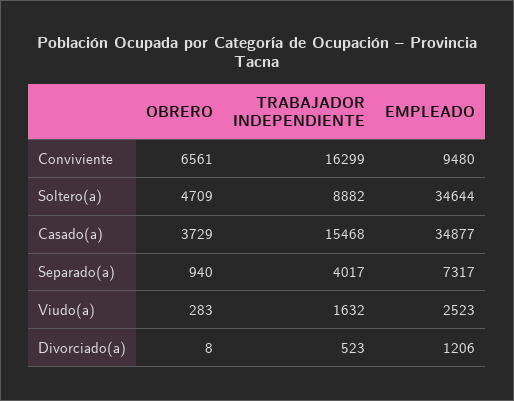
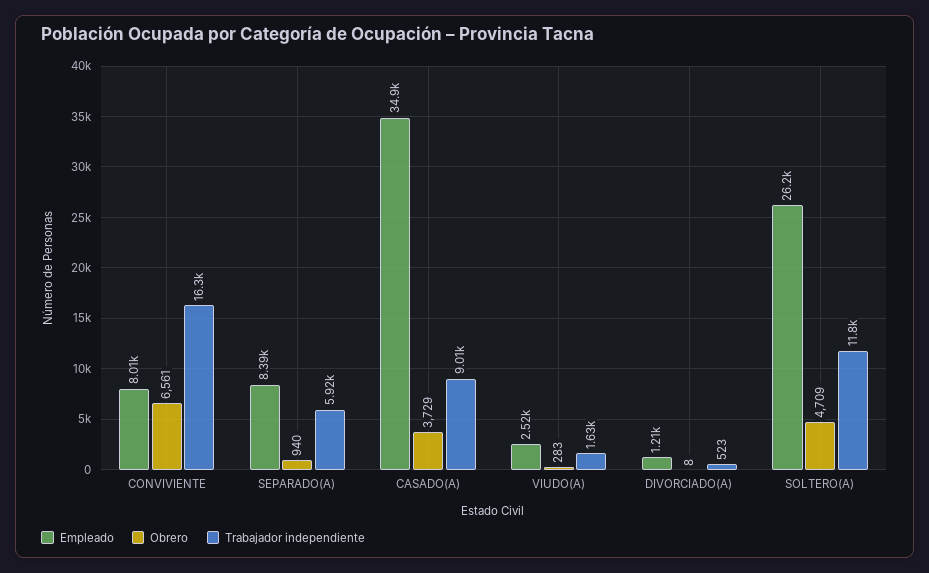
EMPLEADO, Conviviente: 9480 -> 8010
TRABAJADOR INDEPENDIENTE, Soltero(a): 8882 -> 11800
EMPLEADO, Soltero(a): 34644 -> 26200
TRABAJADOR INDEPENDIENTE, Casado(a): 15468 -> 9010
TRABAJADOR INDEPENDIENTE, Separado(a): 4017 -> 5920
EMPLEADO, Separado(a): 7317 -> 8390

